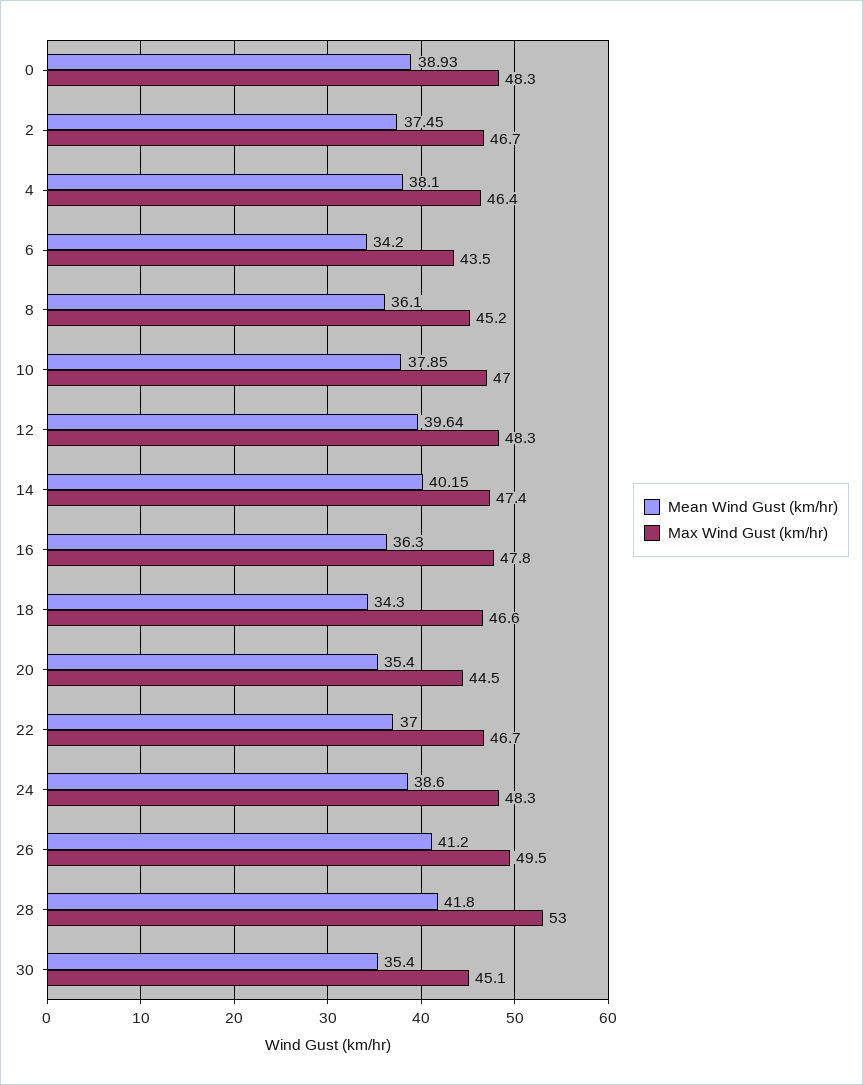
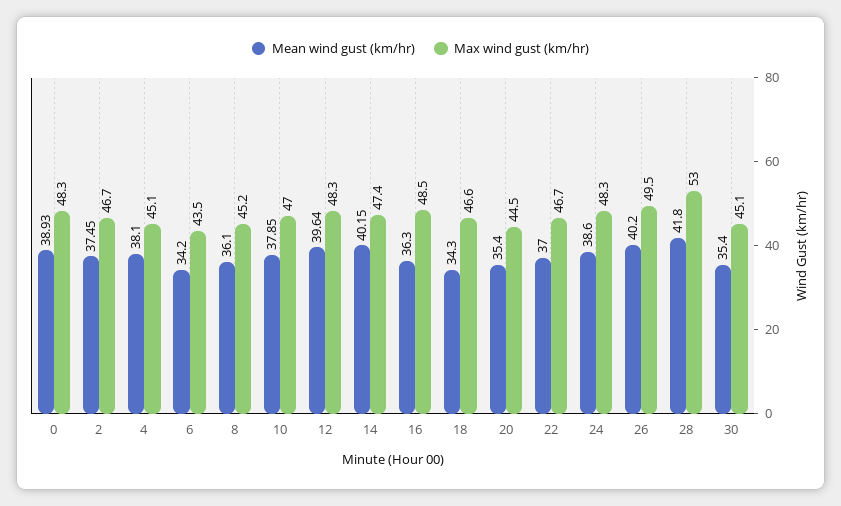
Max Wind Gust (km/hr), 4: 46.4 -> 45.1
Max Wind Gust (km/hr), 16: 47.8 -> 48.5
Mean Wind Gust (km/hr), 26: 41.2 -> 40.2

